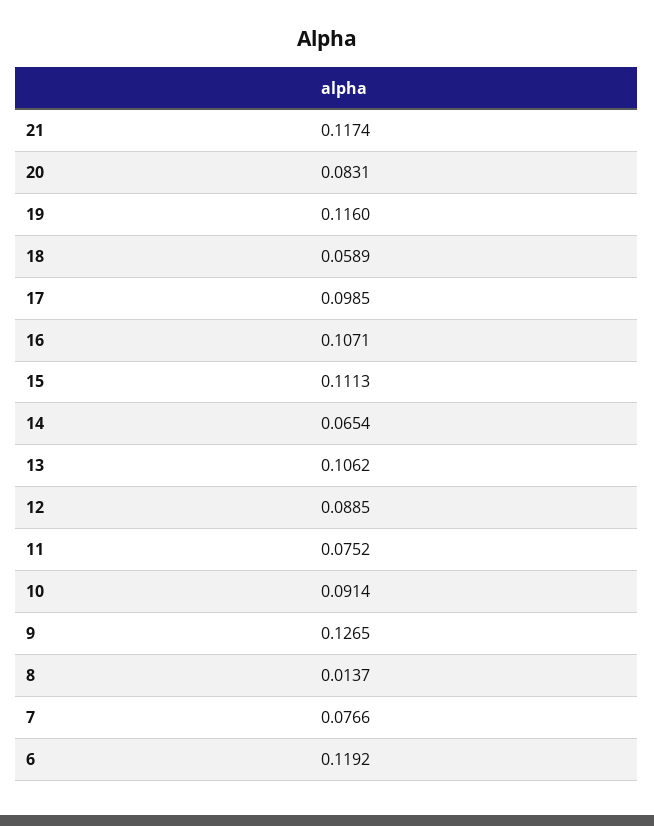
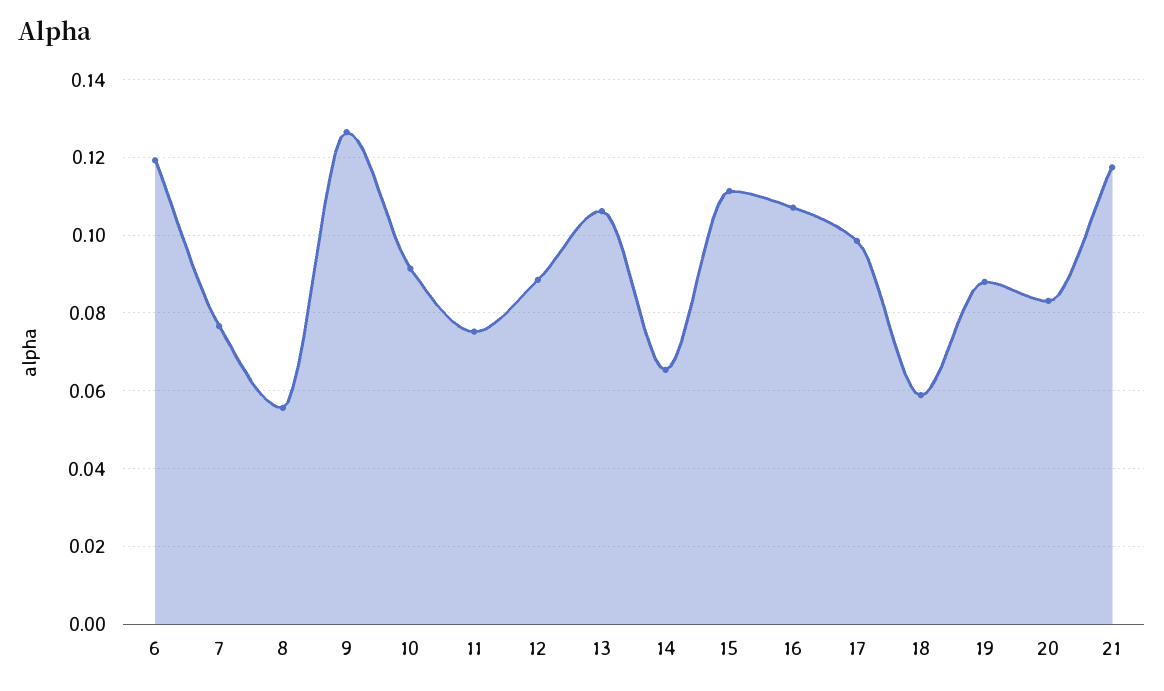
19: 0.116 -> 0.088
8: 0.0137 -> 0.056

